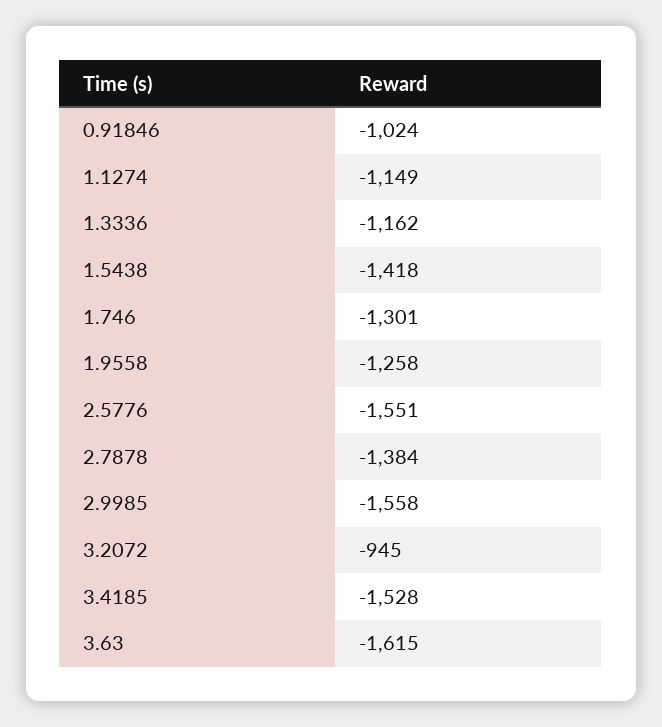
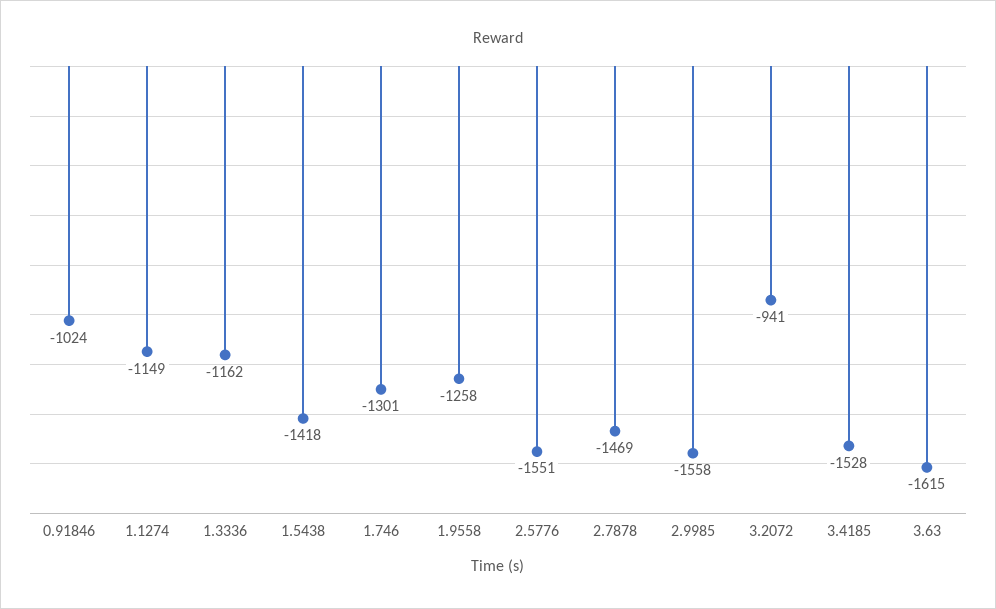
2.7878: -1384 -> -1469
3.2072: -945 -> -941

